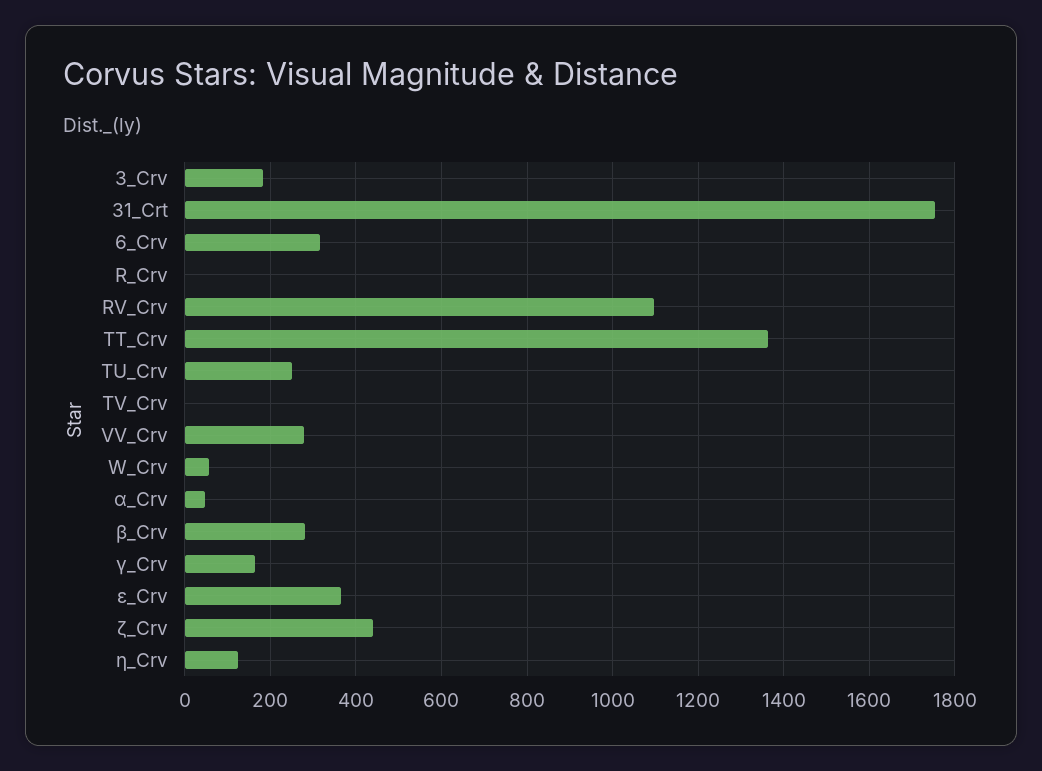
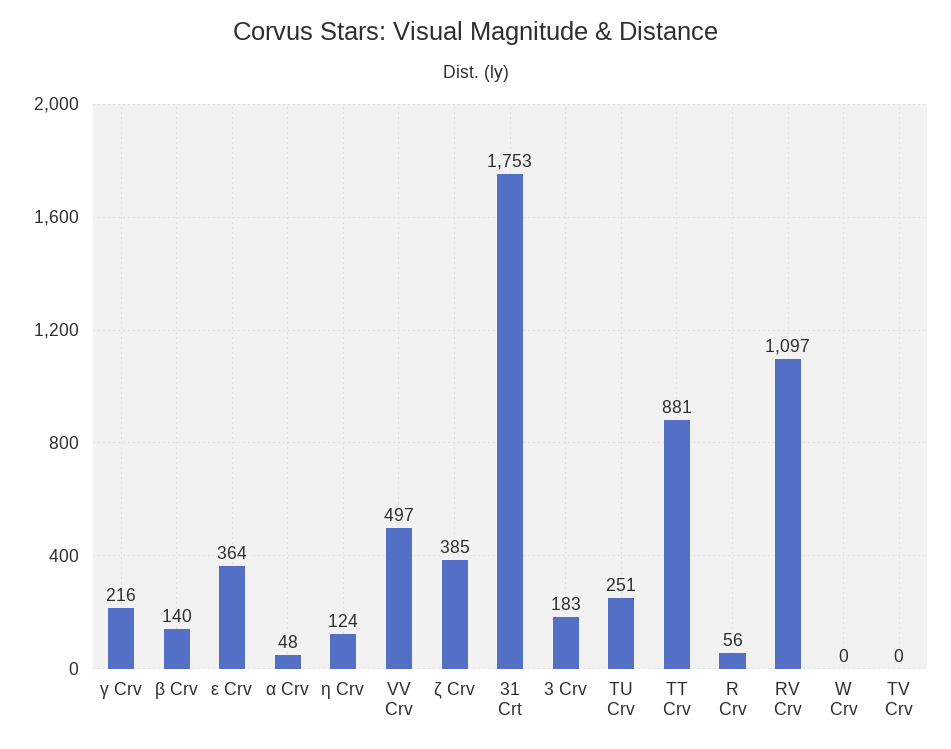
6_Crv: 320 -> none
R_Crv: 0 -> 56
TT_Crv: 1360 -> 881
VV_Crv: 280 -> 497
W_Crv: 60 -> 0
β_Crv: 280 -> 140
γ_Crv: 160 -> 216
ζ_Crv: 440 -> 385

